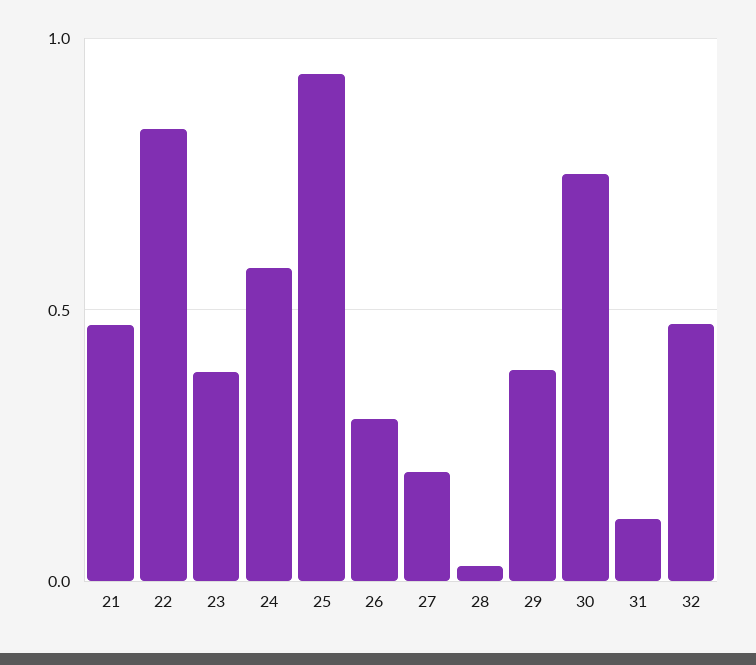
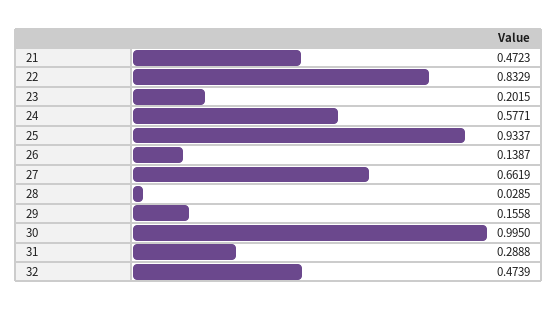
23: 0.4 -> 0.2015
26: 0.3 -> 0.1387
27: 0.2 -> 0.6619
29: 0.4 -> 0.1558
30: 0.75 -> 0.995
31: 0.1 -> 0.2888

